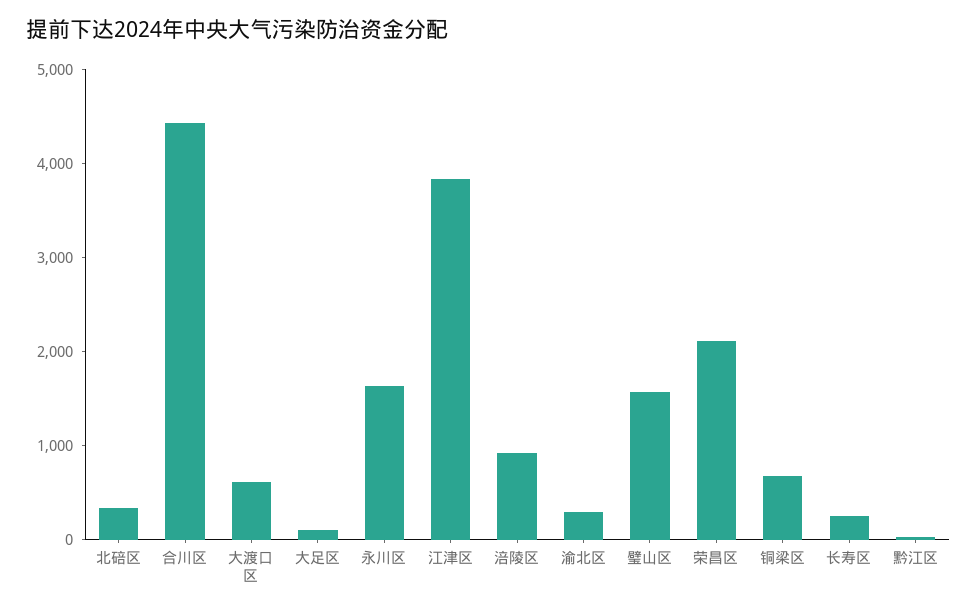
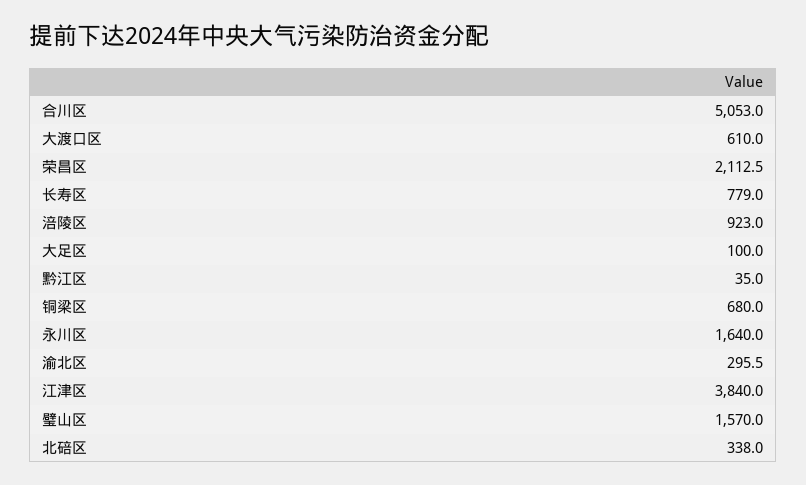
合川区: 4400 -> 5053
长寿区: 200 -> 779

